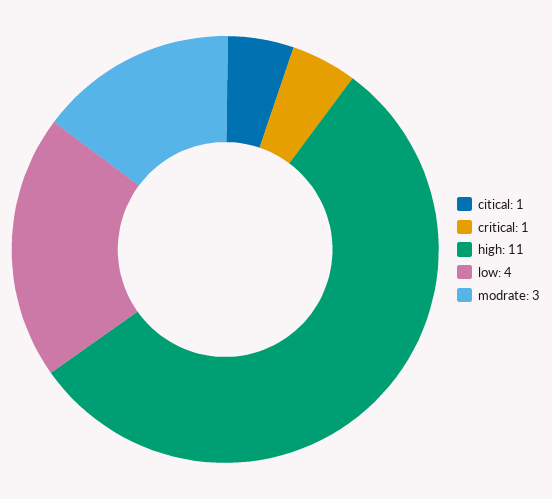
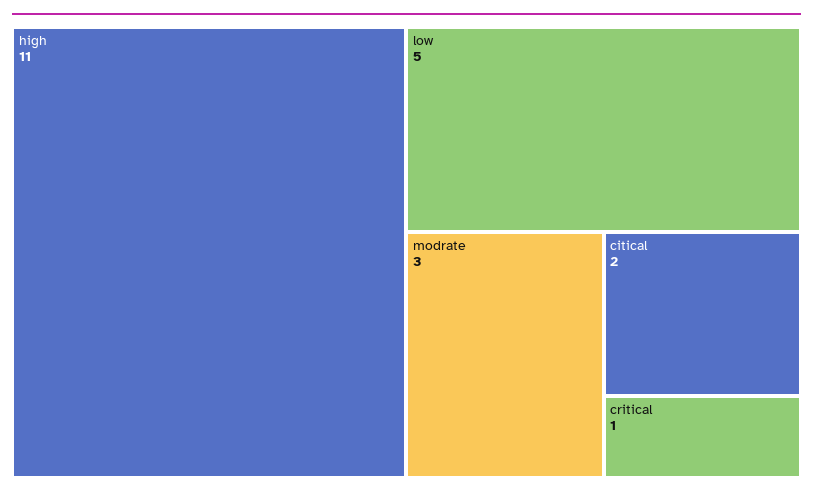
citical: 1 -> 2
low: 4 -> 5

